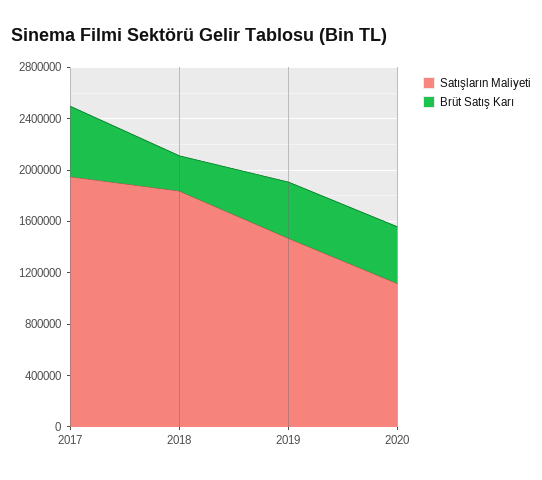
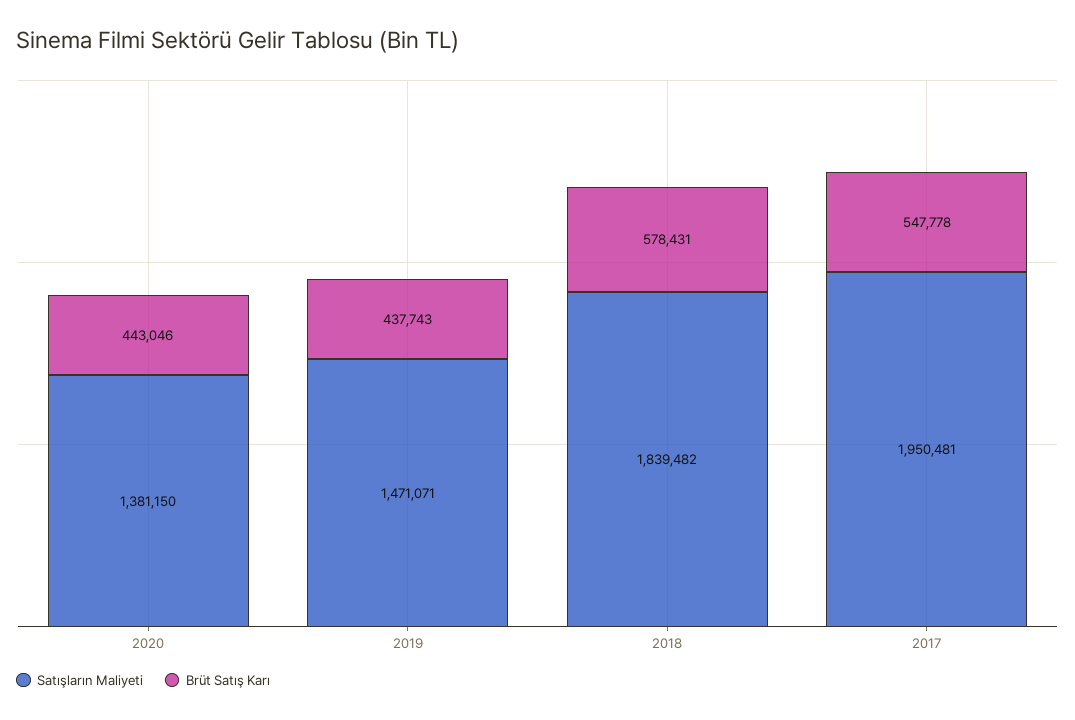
Brüt Satış Karı, 2018: 300000 -> 578431
Satışların Maliyeti, 2020: 1100000 -> 1381150

